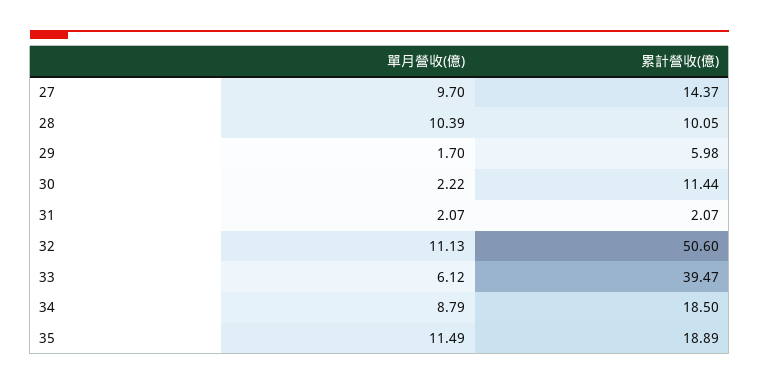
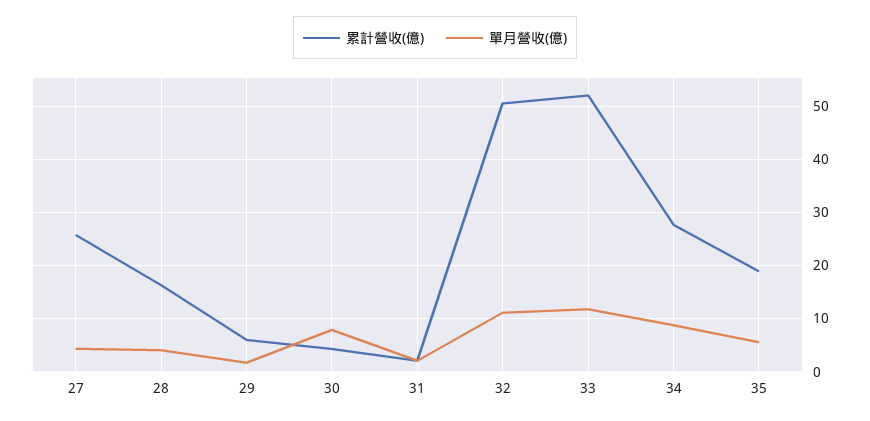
單月營收(億), 27: 9.7 -> 4
累計營收(億), 27: 14.37 -> 26
單月營收(億), 28: 10.39 -> 4
累計營收(億), 28: 10.05 -> 16
單月營收(億), 30: 2.22 -> 8
累計營收(億), 30: 11.44 -> 4
單月營收(億), 33: 6.12 -> 12
累計營收(億), 33: 39.47 -> 52
累計營收(億), 34: 18.5 -> 28
單月營收(億), 35: 11.49 -> 6

